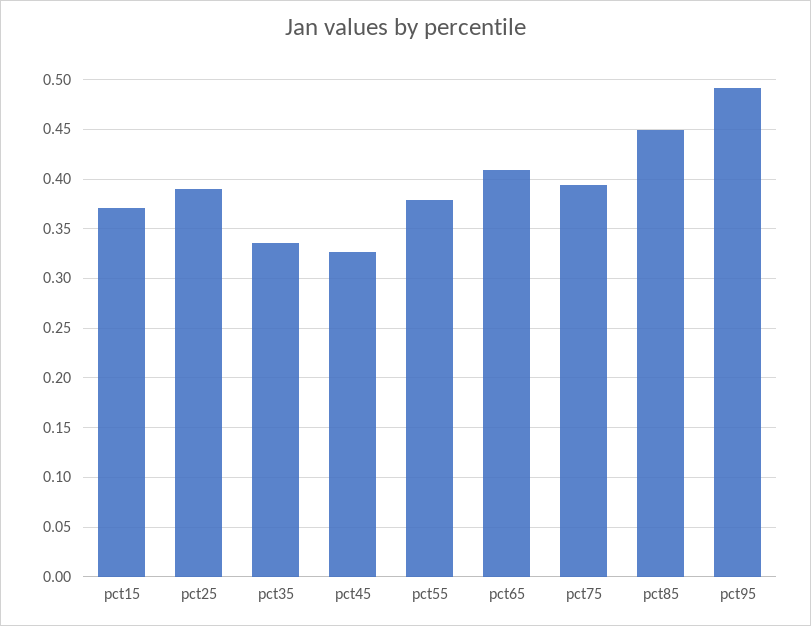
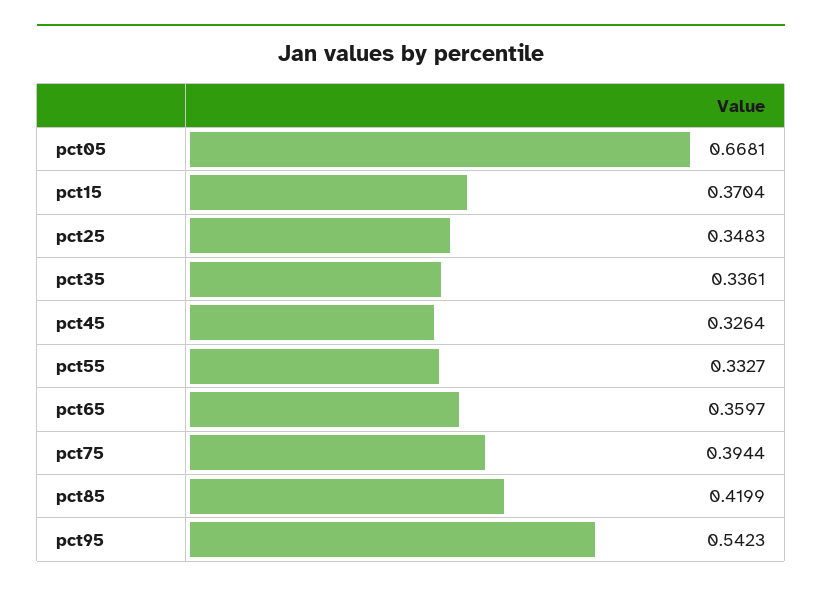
pct25: 0.39 -> 0.3483
pct55: 0.38 -> 0.3327
pct65: 0.41 -> 0.3597
pct85: 0.45 -> 0.4199
pct95: 0.49 -> 0.5423
pct05: none -> 0.6681

